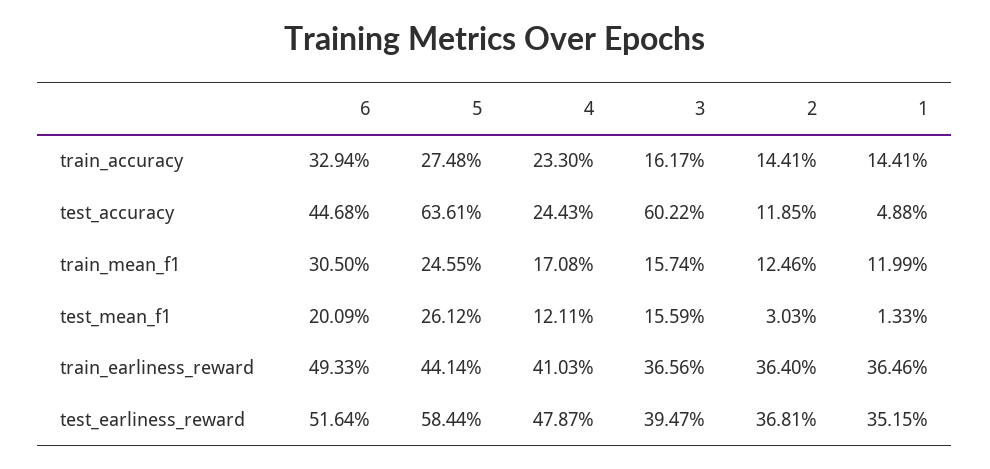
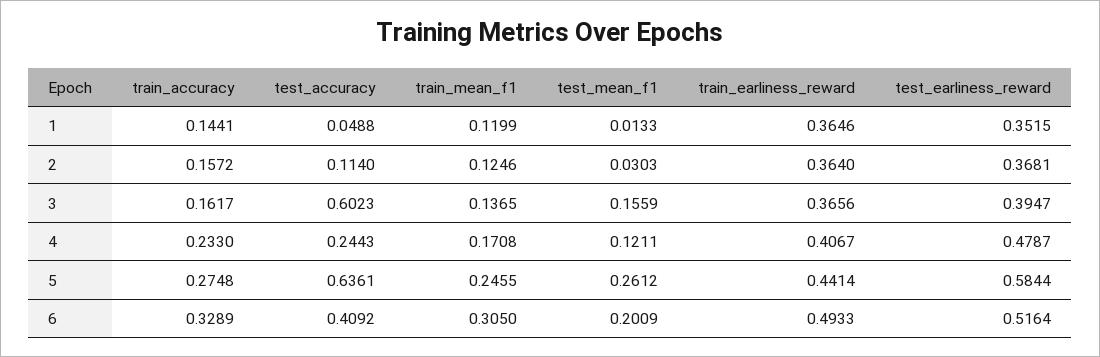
6, train_accuracy: 0.3294 -> 0.3289
2, train_accuracy: 0.1441 -> 0.1572
6, test_accuracy: 0.4468 -> 0.4092
3, test_accuracy: 0.6022 -> 0.6023
2, test_accuracy: 0.1185 -> 0.114
3, train_mean_f1: 0.1574 -> 0.1365
4, train_earliness_reward: 0.4103 -> 0.4067

